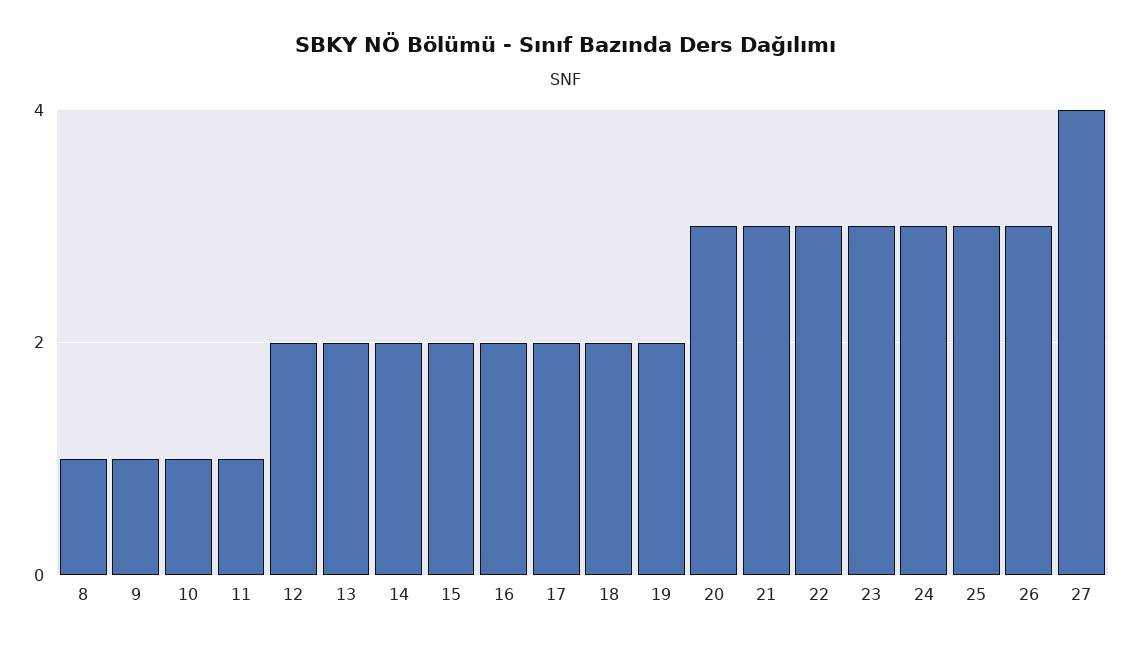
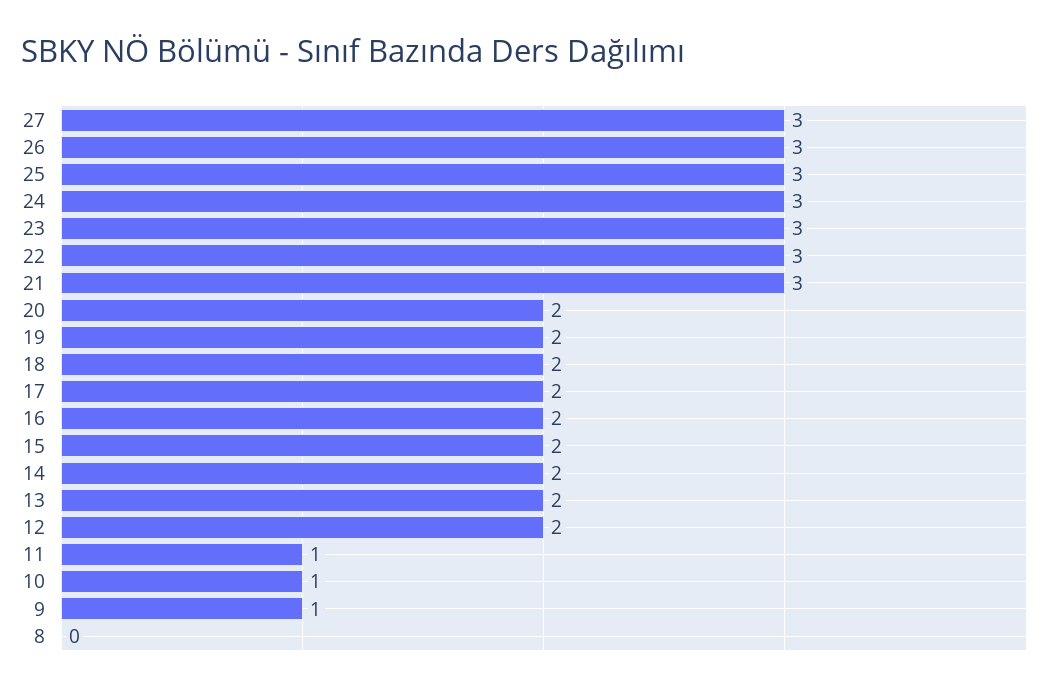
8: 1 -> 0
20: 3 -> 2
27: 4 -> 3

